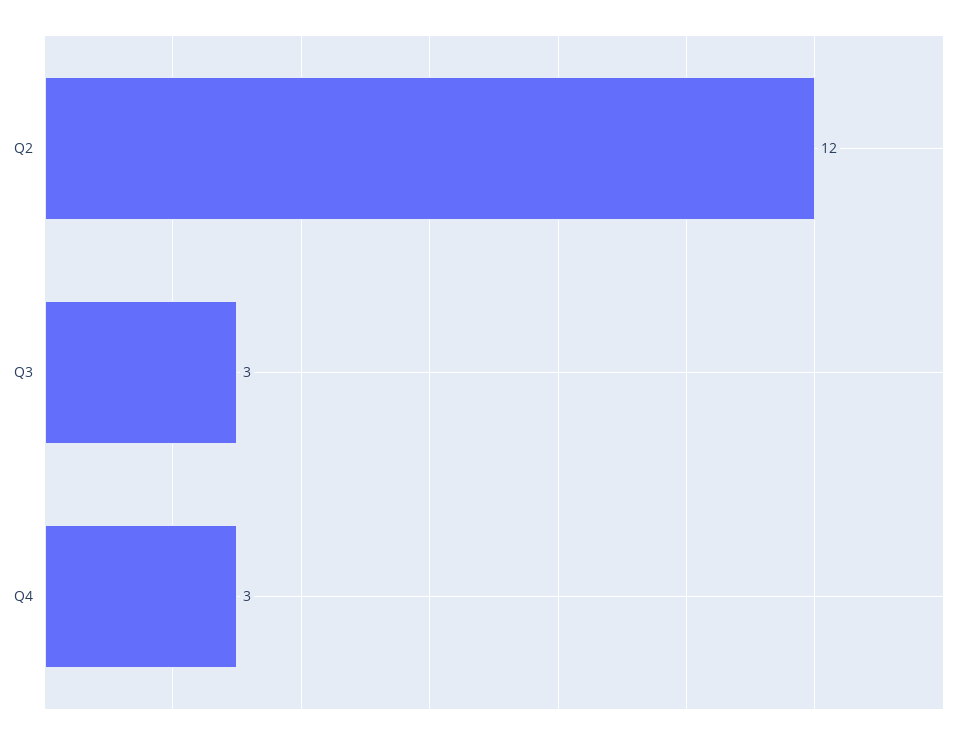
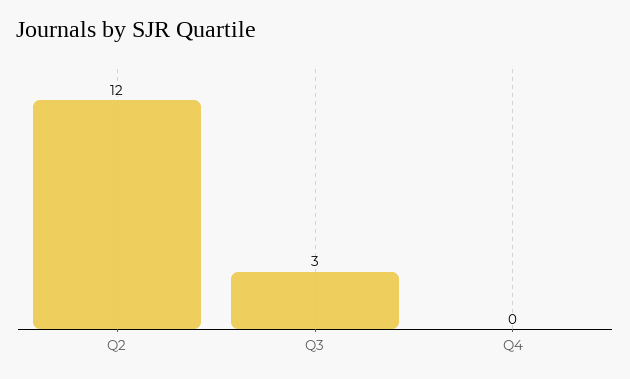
Q4: 3 -> 0

